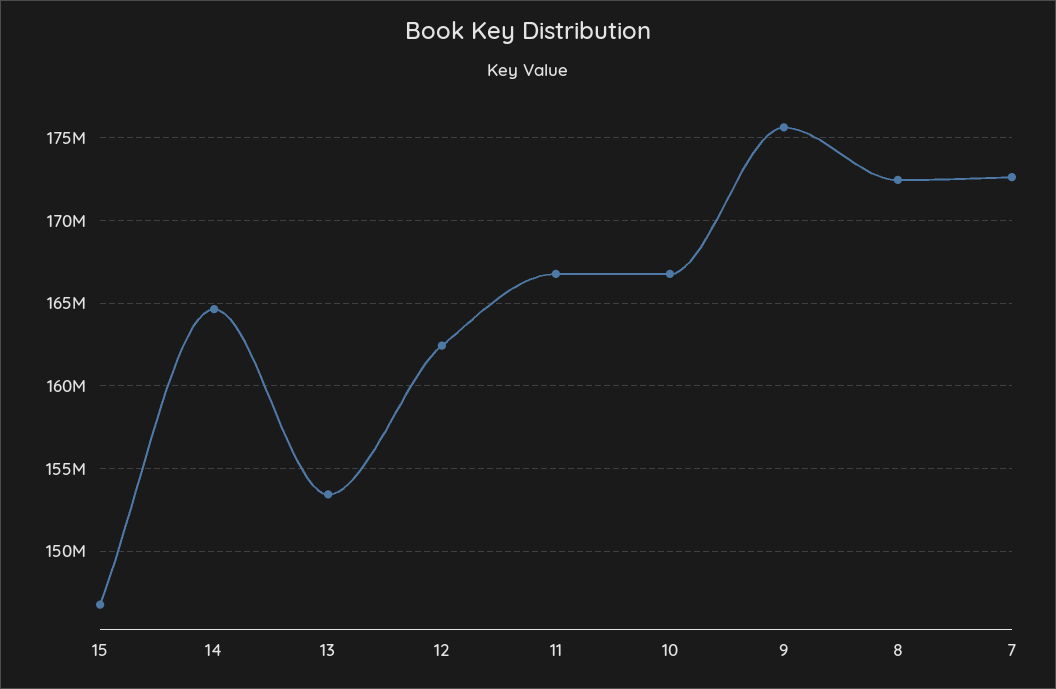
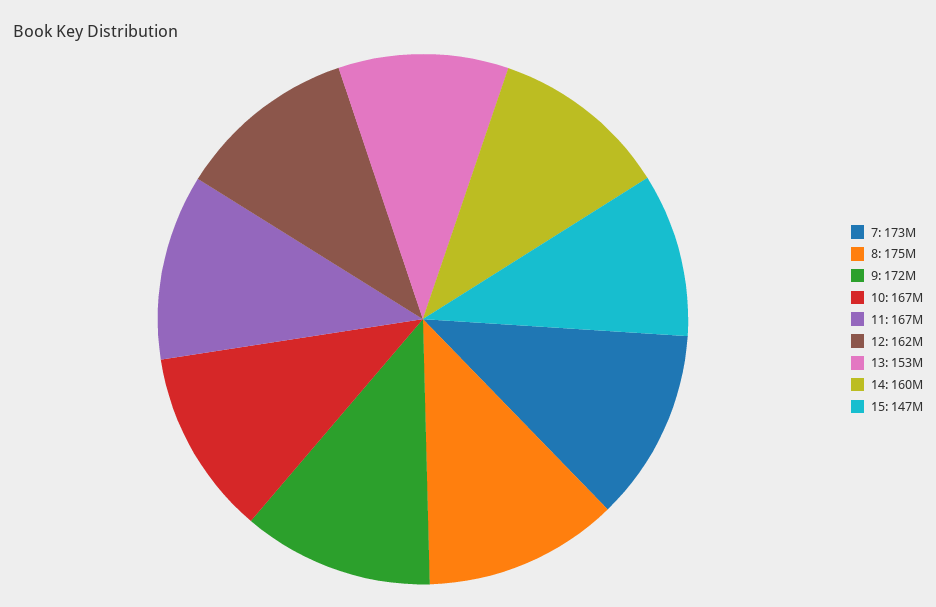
14: 164500000 -> 160000000
9: 175500000 -> 172000000
8: 172500000 -> 175000000

